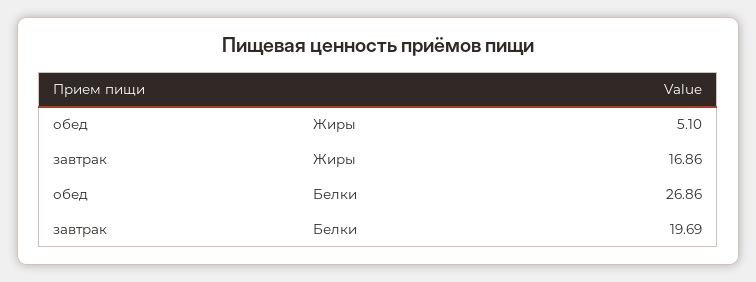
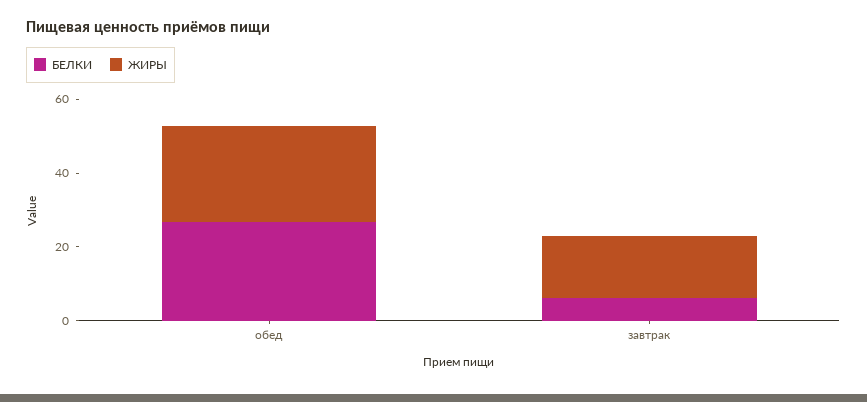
Жиры, обед: 5.1 -> 25
Белки, завтрак: 19.69 -> 5

